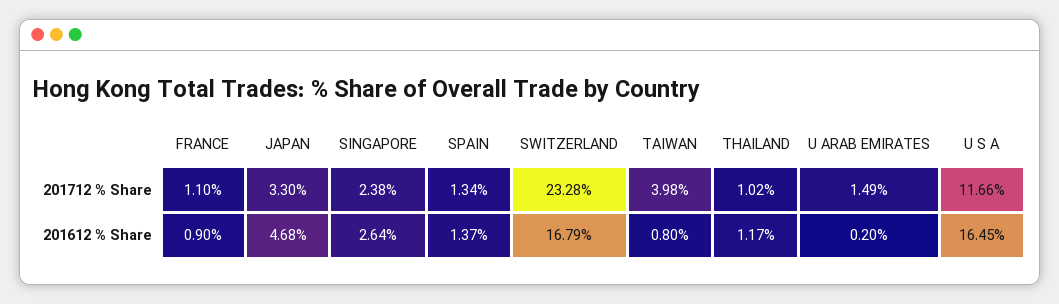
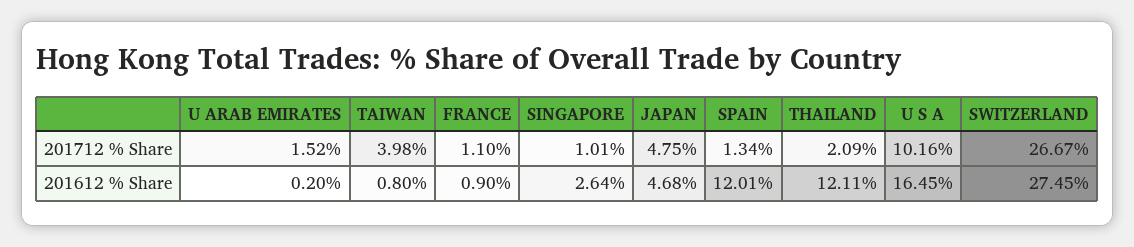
JAPAN, 201712 % Share: 3.3 -> 4.75
SINGAPORE, 201712 % Share: 2.38 -> 1.01
SWITZERLAND, 201712 % Share: 23.28 -> 26.67
THAILAND, 201712 % Share: 1.02 -> 2.09
U ARAB EMIRATES, 201712 % Share: 1.49 -> 1.52
U S A, 201712 % Share: 11.66 -> 10.16
SPAIN, 201612 % Share: 1.37 -> 12.01
SWITZERLAND, 201612 % Share: 16.79 -> 27.45
THAILAND, 201612 % Share: 1.17 -> 12.11

